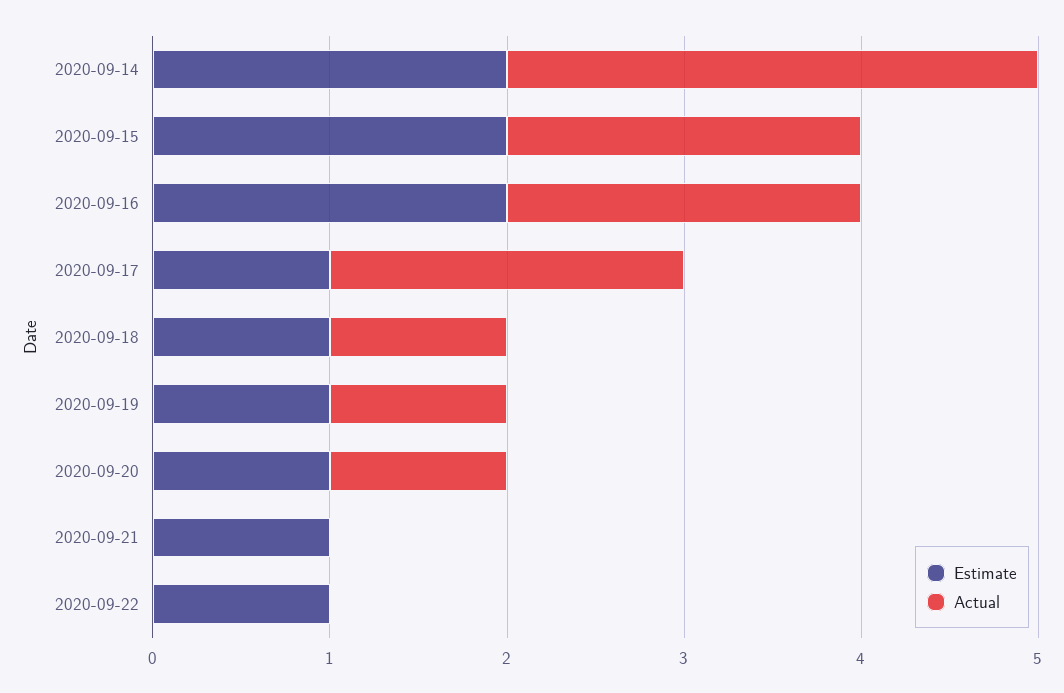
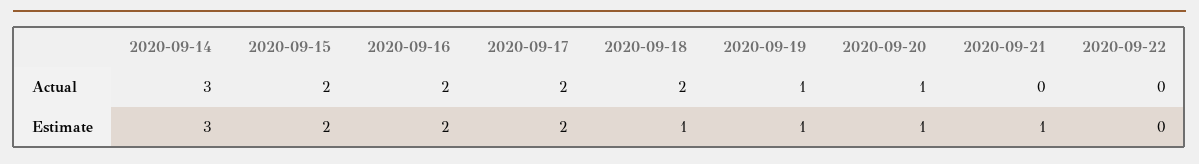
Estimate, 2020-09-14: 2 -> 3
Estimate, 2020-09-17: 1 -> 2
Actual, 2020-09-18: 1 -> 2
Estimate, 2020-09-22: 1 -> 0

